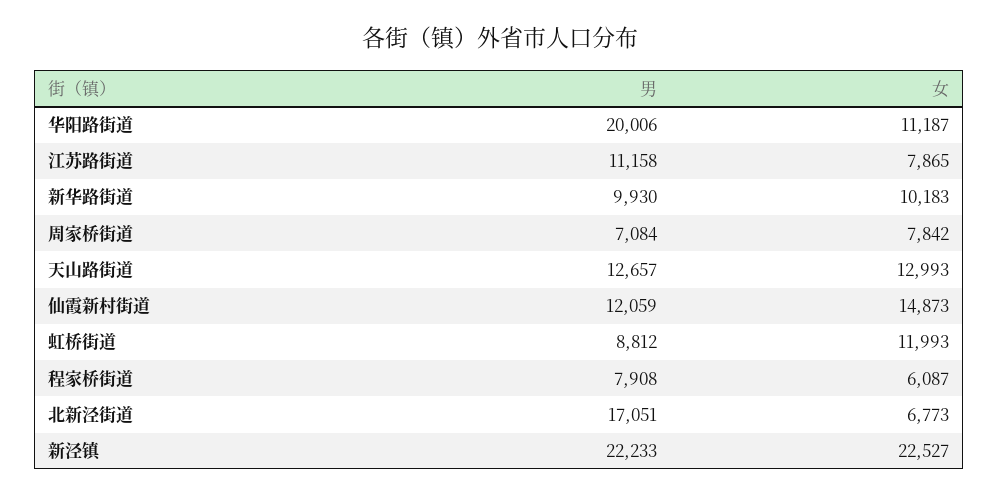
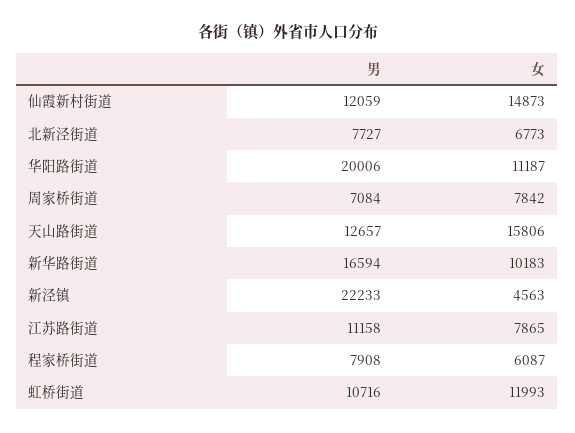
男, 新华路街道: 9930 -> 16594
女, 天山路街道: 12993 -> 15806
男, 虹桥街道: 8812 -> 10716
男, 北新泾街道: 17051 -> 7727
女, 新泾镇: 22527 -> 4563

